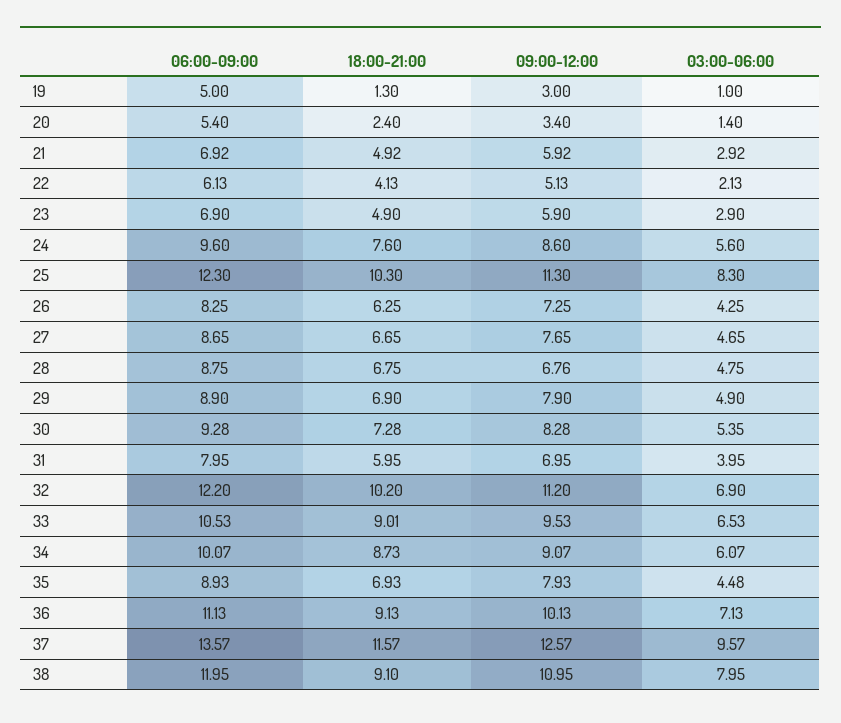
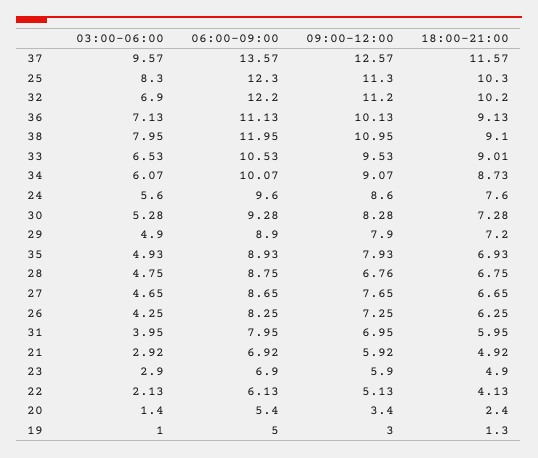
18:00-21:00, 29: 6.9 -> 7.2
03:00-06:00, 30: 5.35 -> 5.28
03:00-06:00, 35: 4.48 -> 4.93

